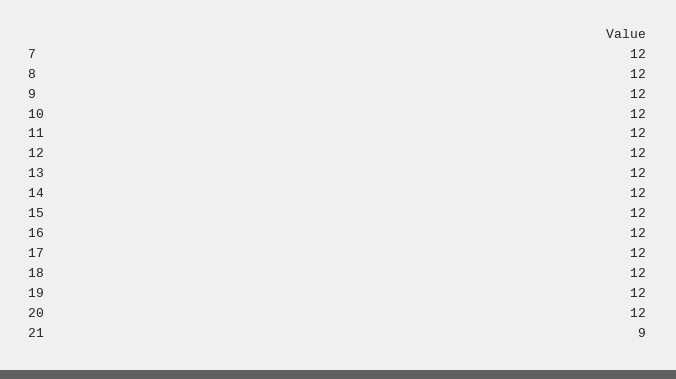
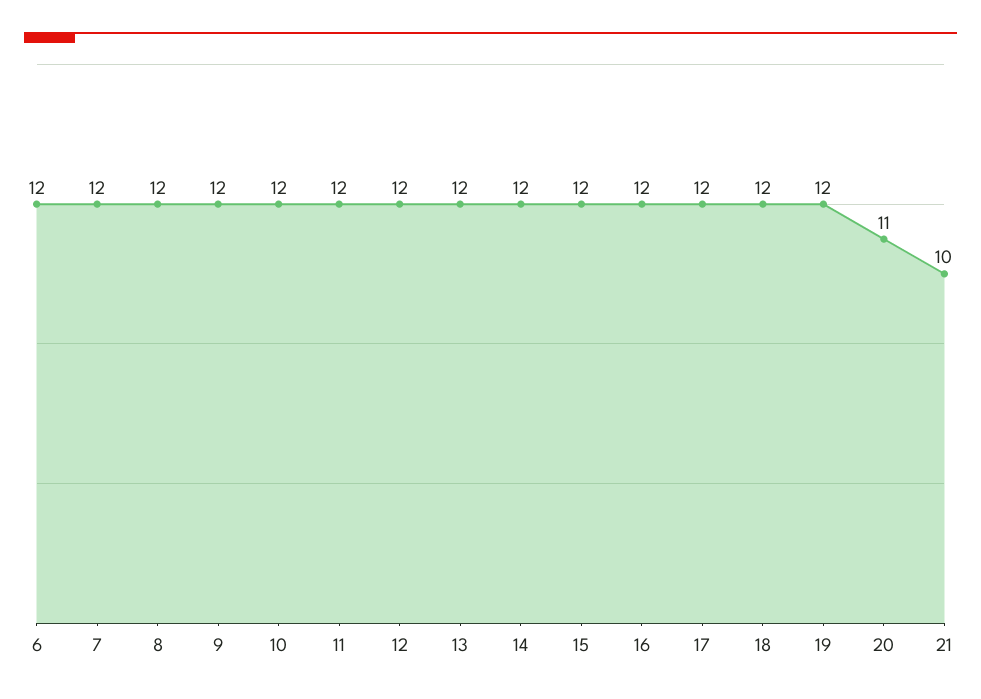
20: 12 -> 11
21: 9 -> 10
6: none -> 12

